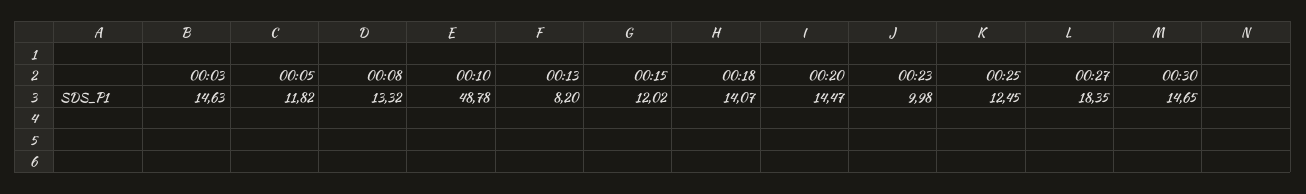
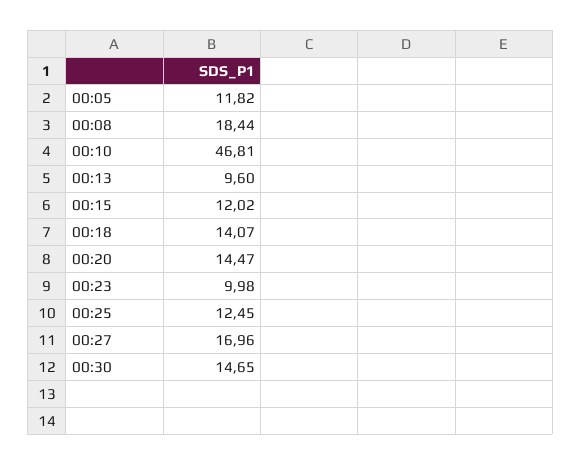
00:03: 14.63 -> none
00:08: 13.32 -> 18.44
00:10: 48.78 -> 46.81
00:13: 8.2 -> 9.6
00:27: 18.35 -> 16.96

